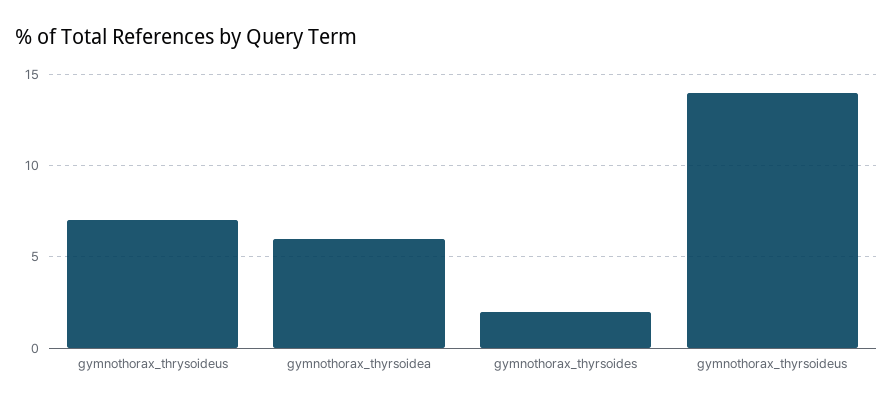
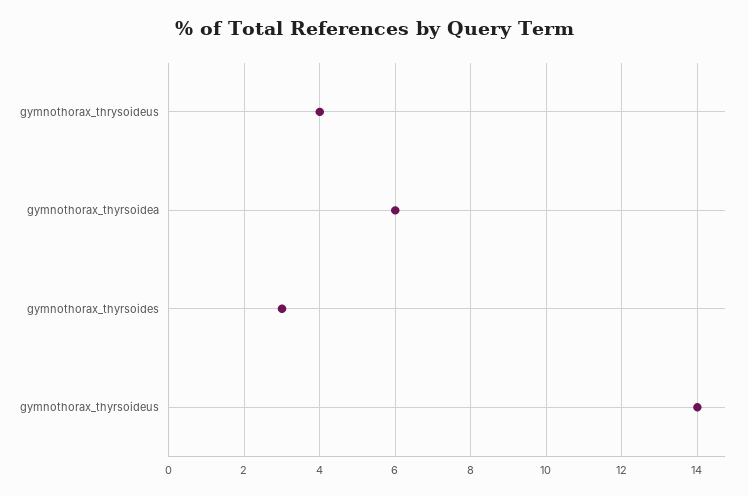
gymnothorax_thrysoideus: 7 -> 4
gymnothorax_thyrsoides: 2 -> 3

